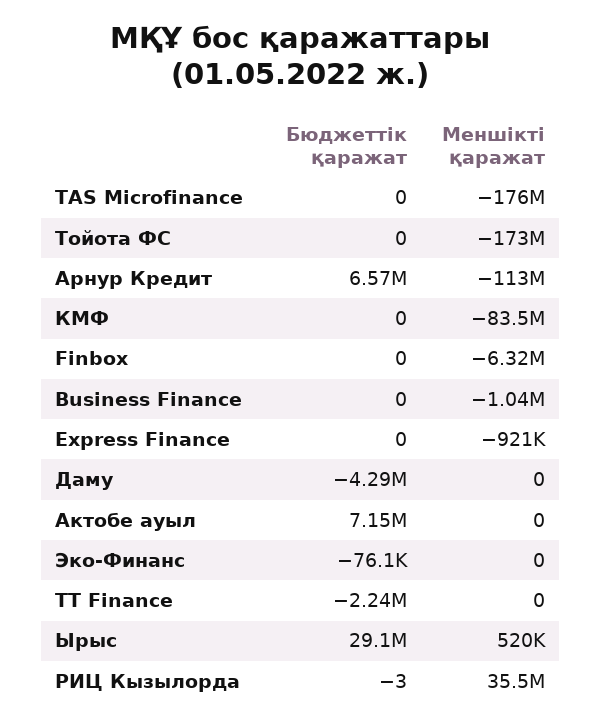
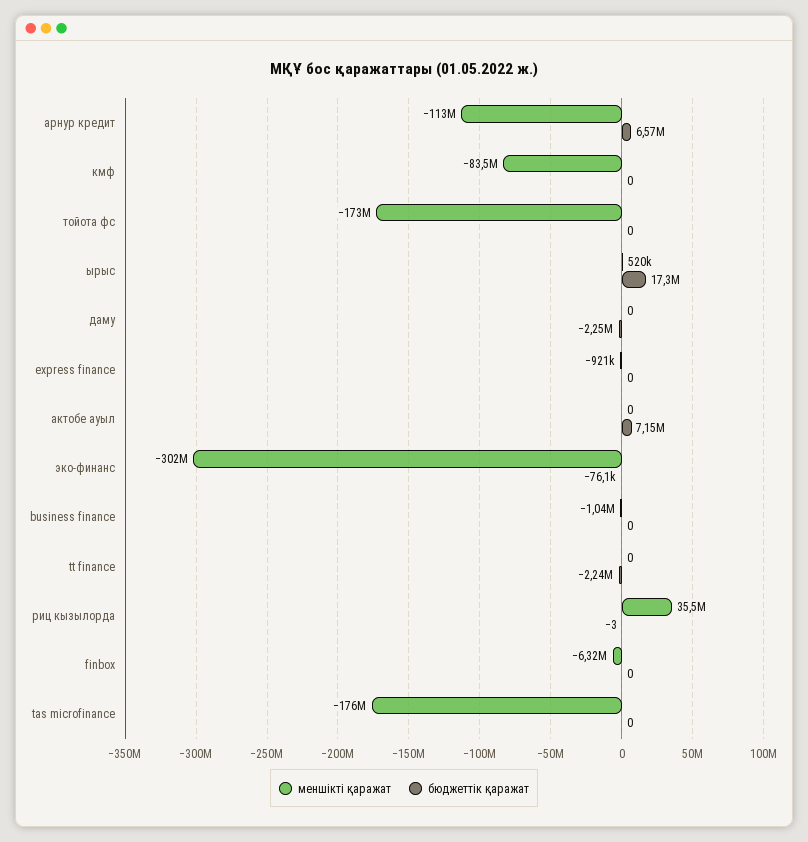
Бюджеттік қаражат, Даму: -4290000 -> -2250000
Меншікті қаражат, Эко-Финанс: 0 -> -302000000
Бюджеттік қаражат, Ырыс: 29100000 -> 17300000

